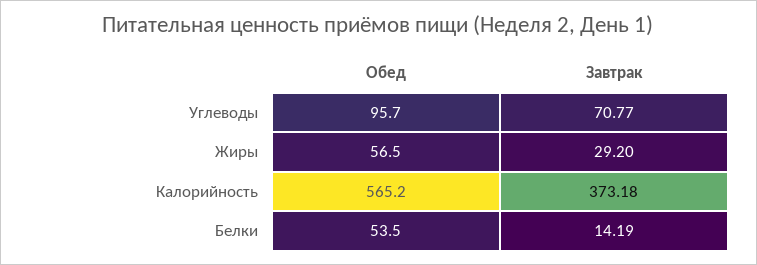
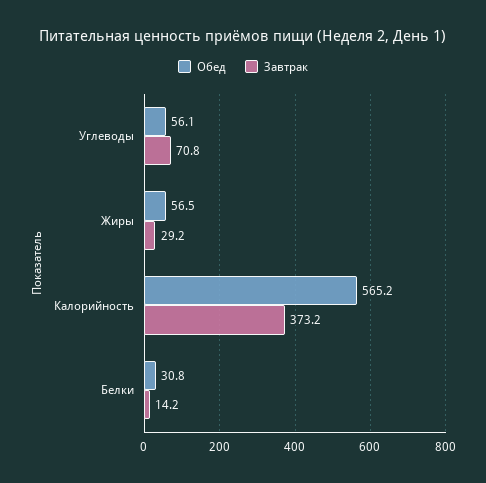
Обед, Углеводы: 95.7 -> 56.1
Обед, Белки: 53.5 -> 30.8

